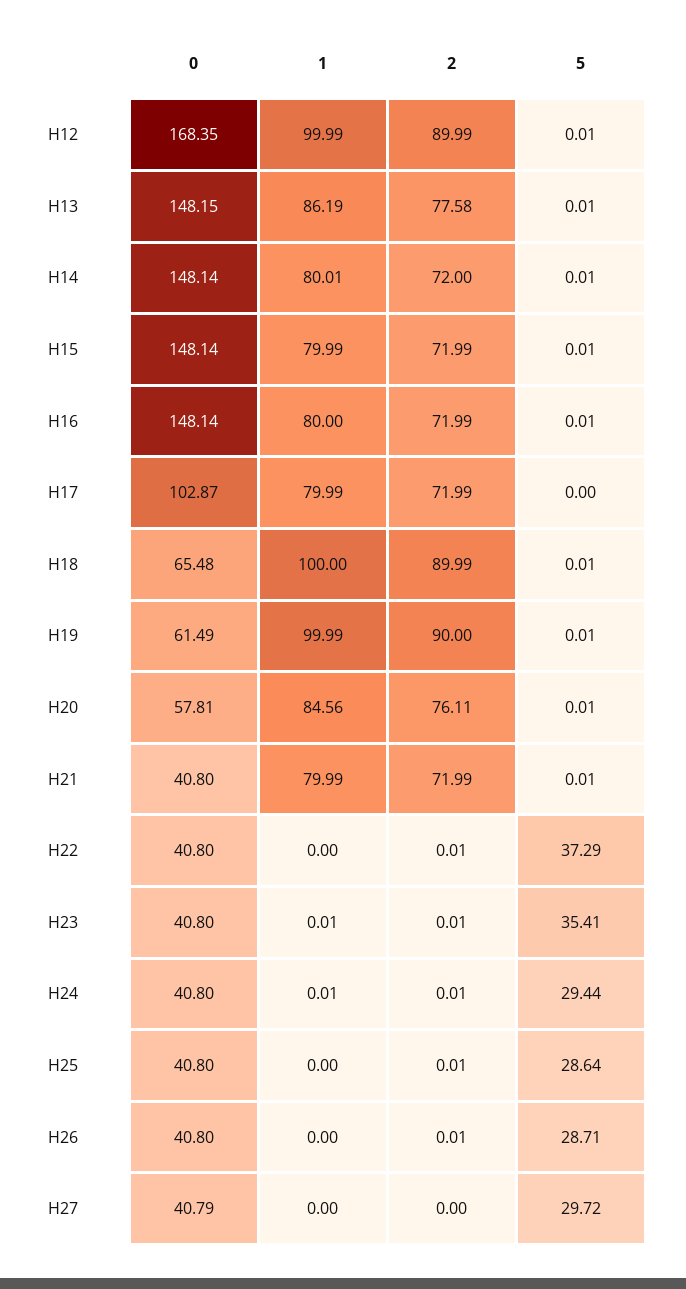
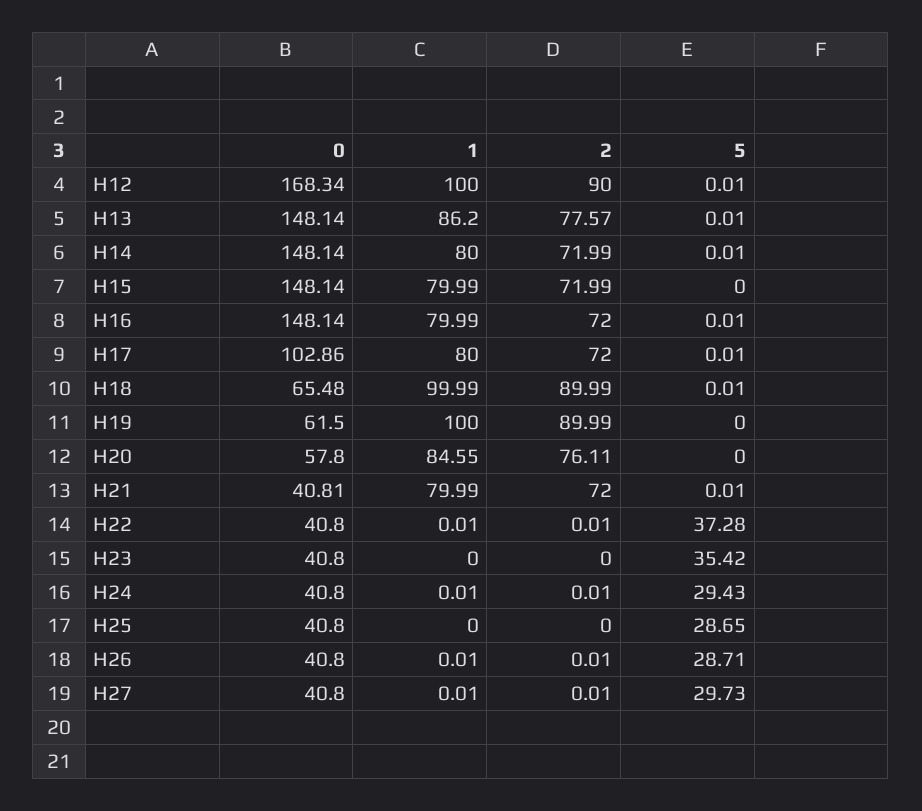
0, H12: 168.35 -> 168.34
1, H12: 99.99 -> 100
2, H12: 89.99 -> 90
0, H13: 148.15 -> 148.14
1, H13: 86.19 -> 86.2
2, H13: 77.58 -> 77.57
1, H14: 80.01 -> 80
2, H14: 72 -> 71.99
5, H15: 0.01 -> 0
1, H16: 80 -> 79.99
2, H16: 71.99 -> 72
0, H17: 102.87 -> 102.86
1, H17: 79.99 -> 80
2, H17: 71.99 -> 72
5, H17: 0 -> 0.01
1, H18: 100 -> 99.99
0, H19: 61.49 -> 61.5
1, H19: 99.99 -> 100
2, H19: 90 -> 89.99
5, H19: 0.01 -> 0
0, H20: 57.81 -> 57.8
1, H20: 84.56 -> 84.55
5, H20: 0.01 -> 0
0, H21: 40.8 -> 40.81
2, H21: 71.99 -> 72
1, H22: 0 -> 0.01
5, H22: 37.29 -> 37.28
1, H23: 0.01 -> 0
2, H23: 0.01 -> 0
5, H23: 35.41 -> 35.42
5, H24: 29.44 -> 29.43
2, H25: 0.01 -> 0
5, H25: 28.64 -> 28.65
1, H26: 0 -> 0.01
0, H27: 40.79 -> 40.8
1, H27: 0 -> 0.01
2, H27: 0 -> 0.01
5, H27: 29.72 -> 29.73

